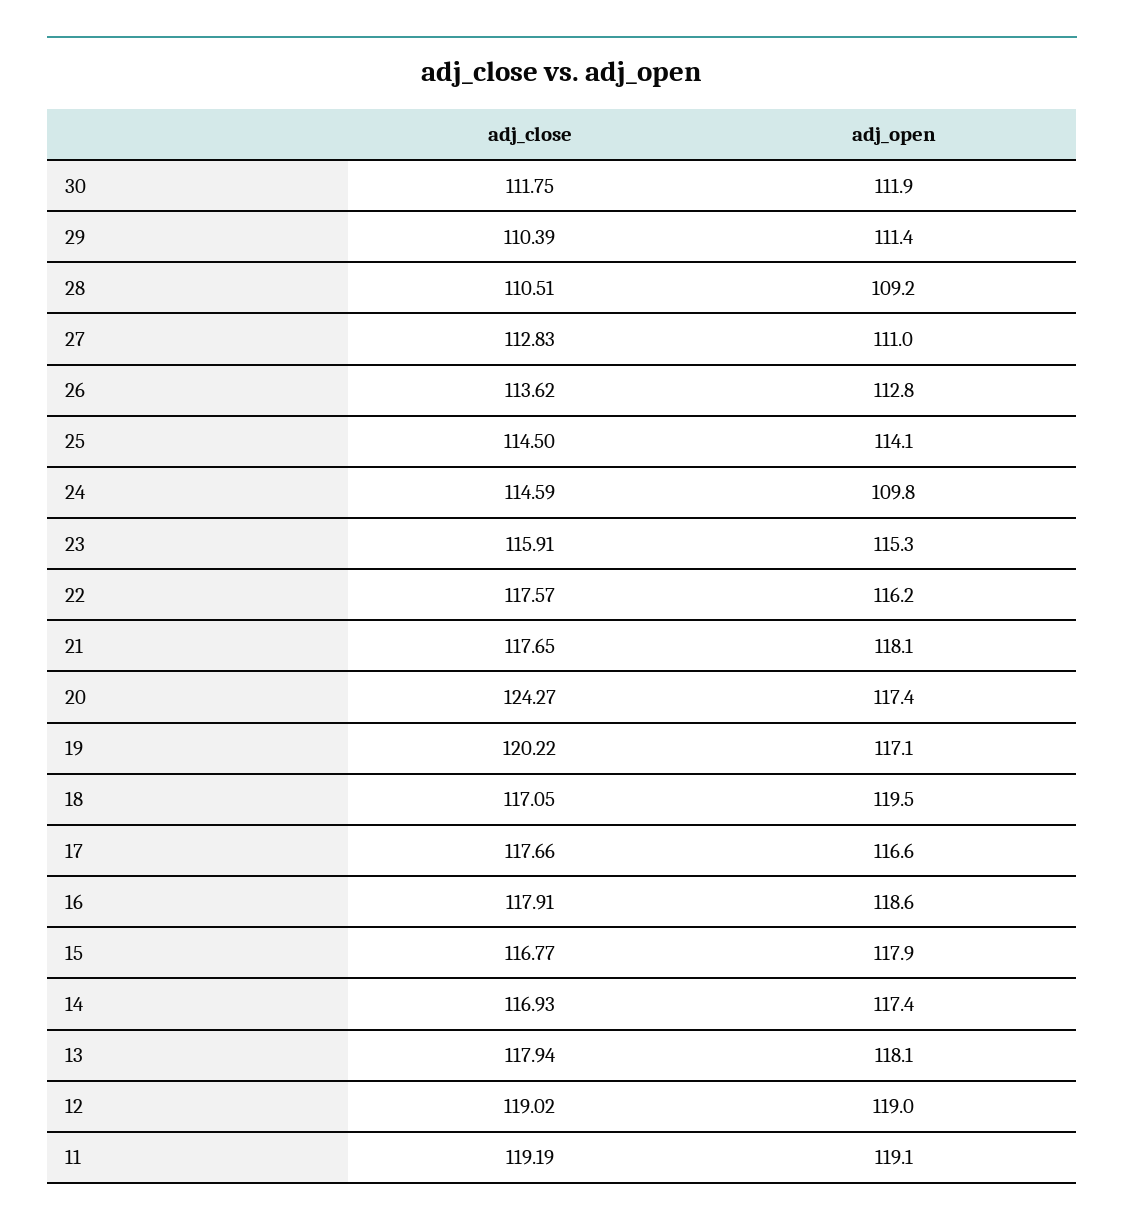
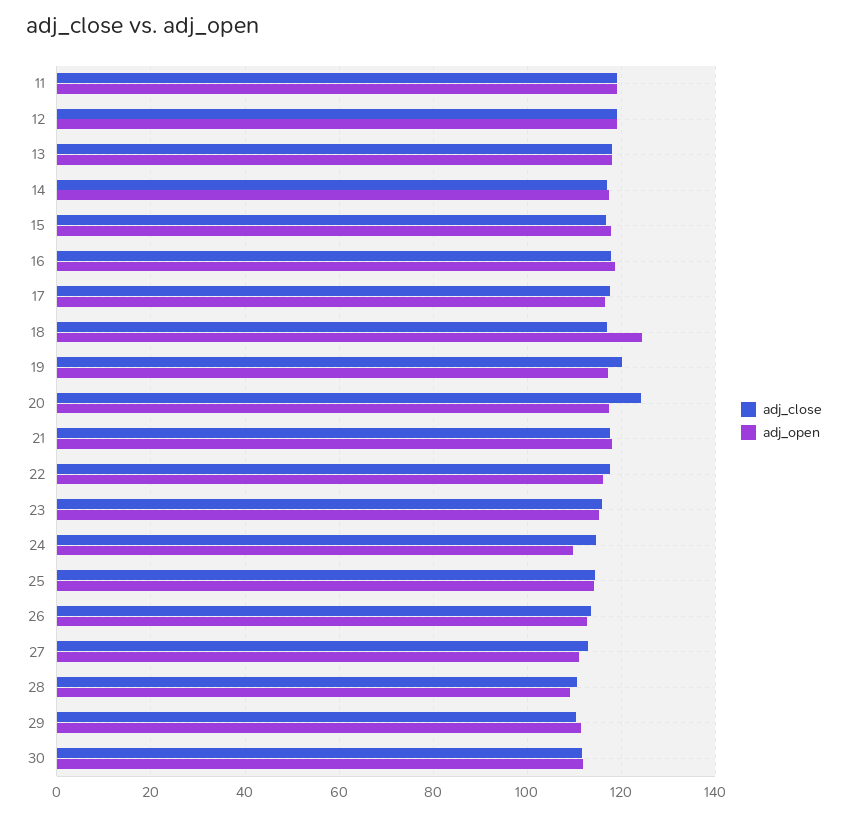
adj_open, 18: 119.5 -> 124

